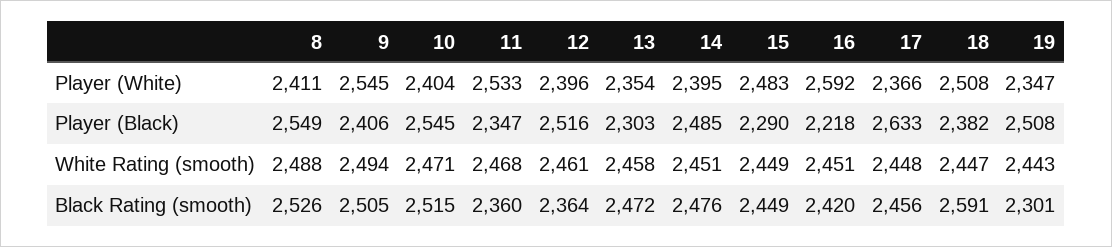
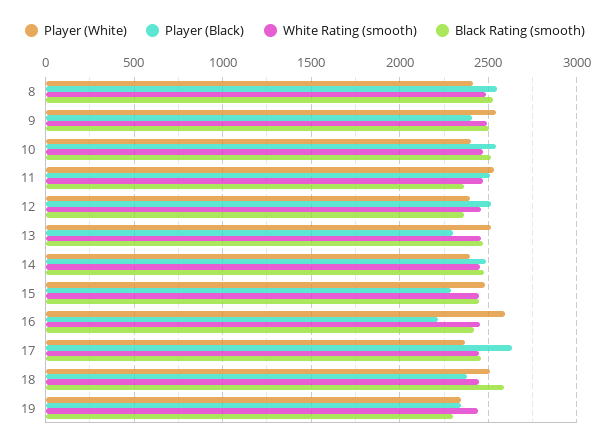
Player (White), 13: 2354 -> 2500
Player (Black), 11: 2347 -> 2500
Player (Black), 19: 2508 -> 2350

